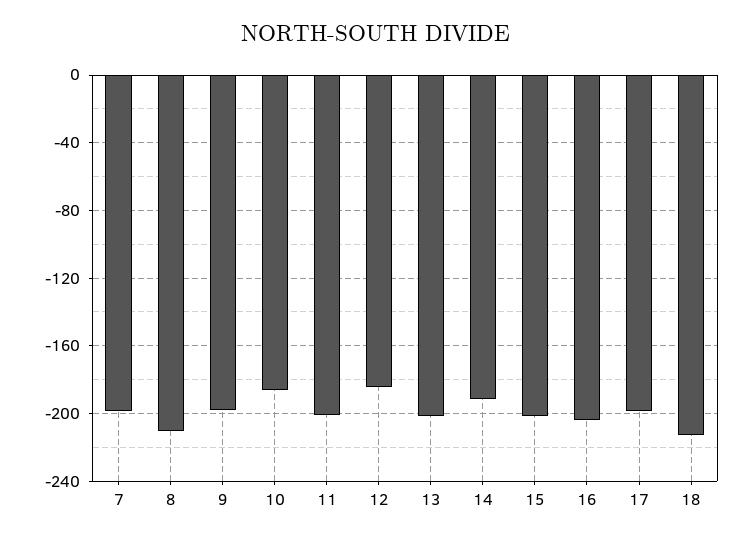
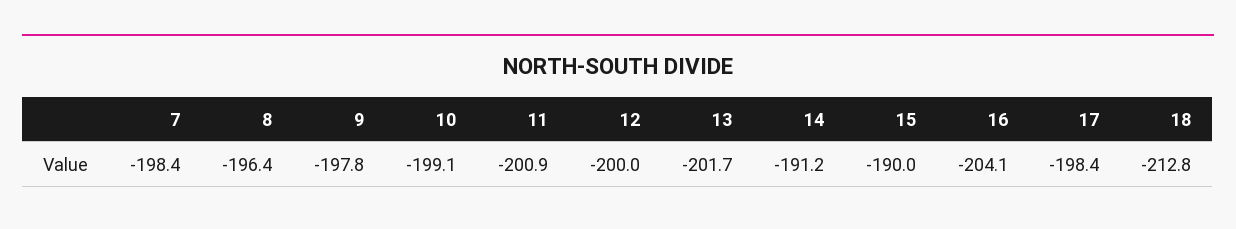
8: -210 -> -196.4
10: -185 -> -199.1
12: -185 -> -200
15: -200 -> -190

